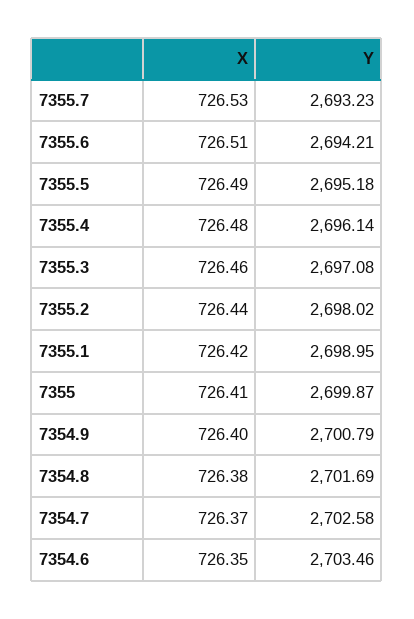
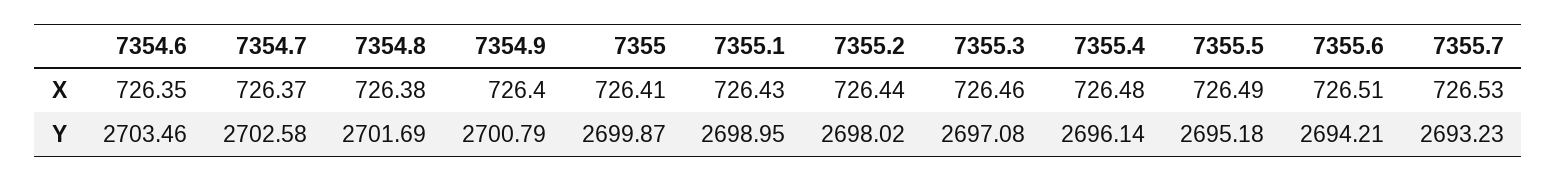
X, 7355.1: 726.42 -> 726.43

